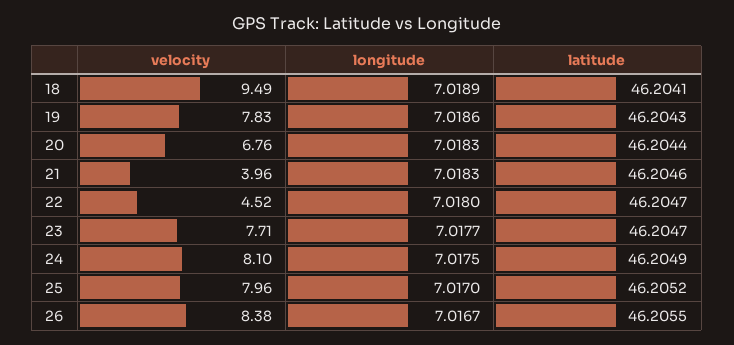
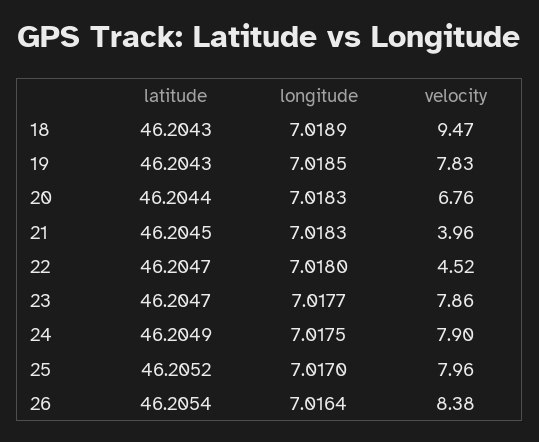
velocity, 18: 9.49 -> 9.47
latitude, 18: 46.2041 -> 46.2043
longitude, 19: 7.0186 -> 7.0185
latitude, 21: 46.2046 -> 46.2045
velocity, 23: 7.71 -> 7.86
velocity, 24: 8.1 -> 7.9
longitude, 26: 7.0167 -> 7.0164
latitude, 26: 46.2055 -> 46.2054

